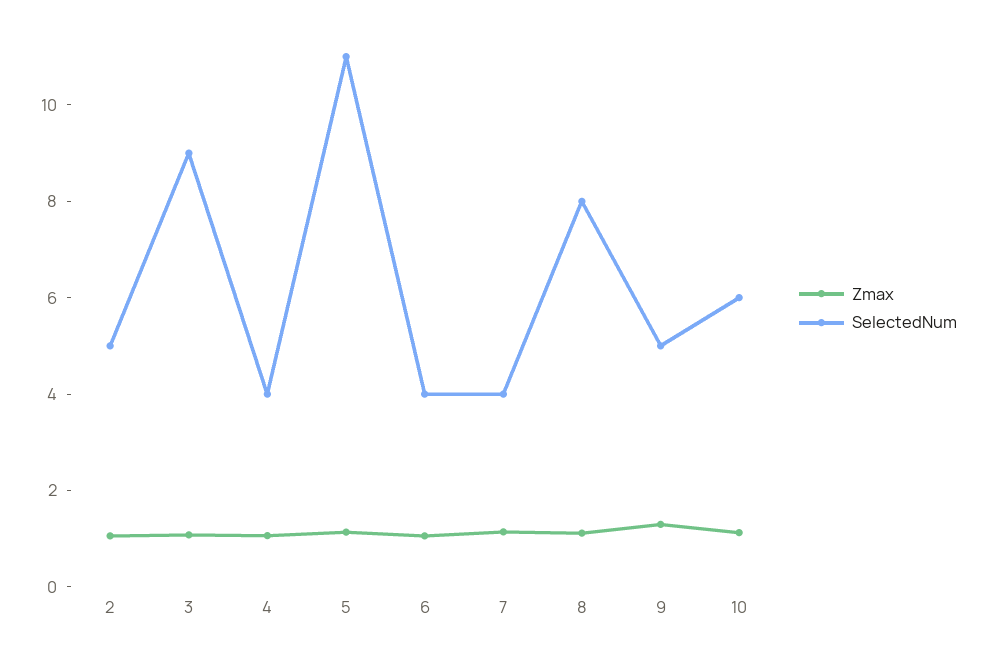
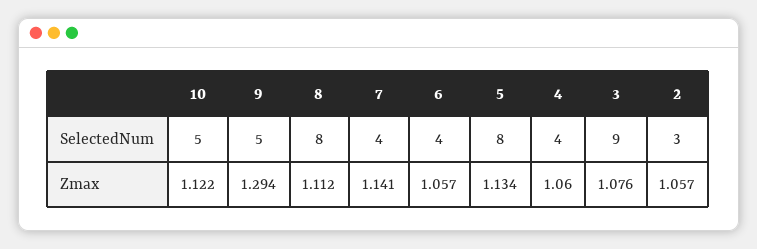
SelectedNum, 2: 5 -> 3
SelectedNum, 5: 11 -> 8
SelectedNum, 10: 6 -> 5

